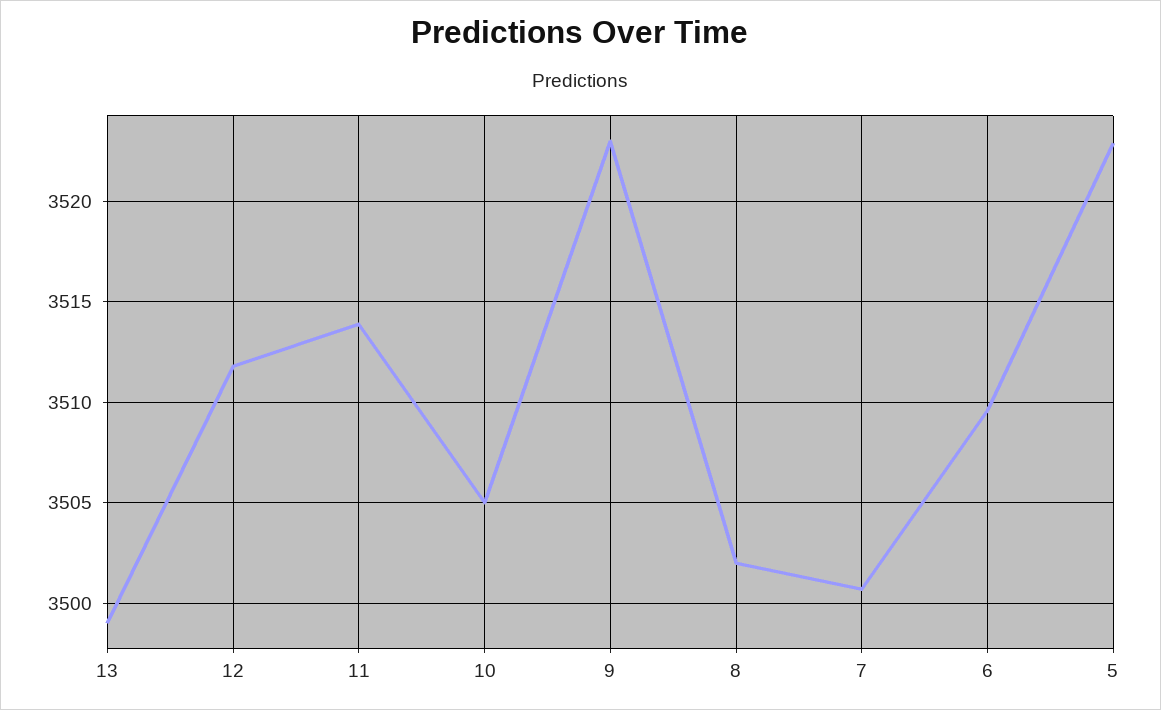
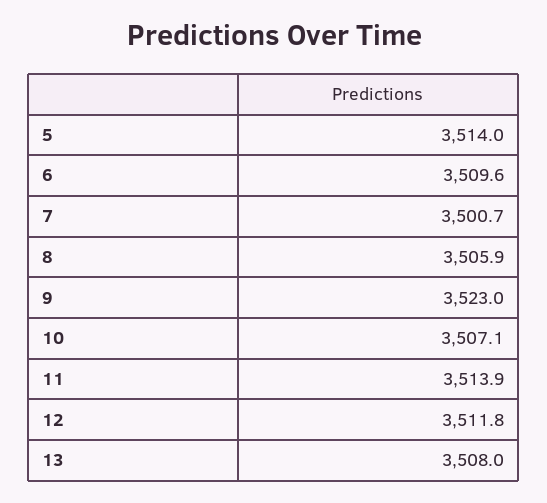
13: 3499 -> 3508
10: 3505 -> 3507.1
8: 3502 -> 3505.9
5: 3523 -> 3514

